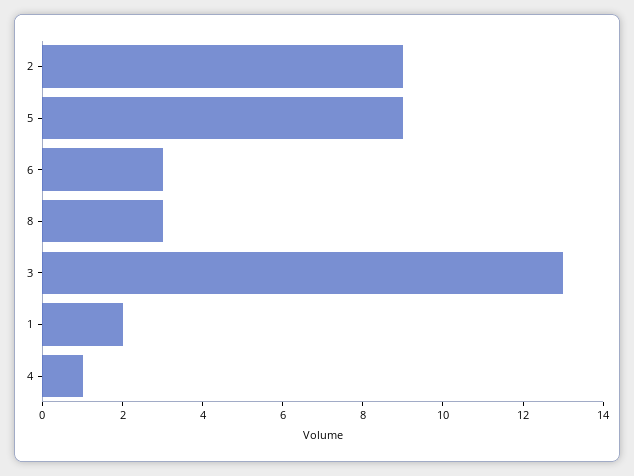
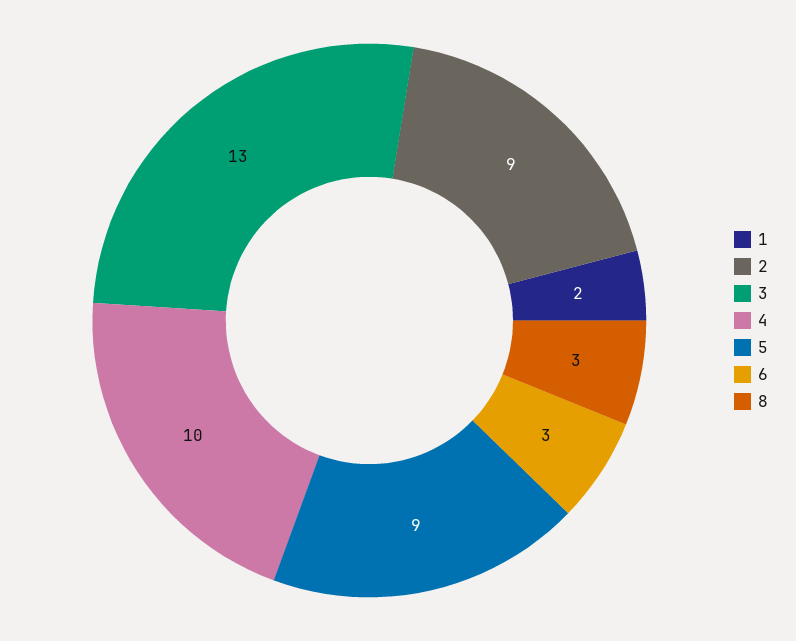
4: 1 -> 10

